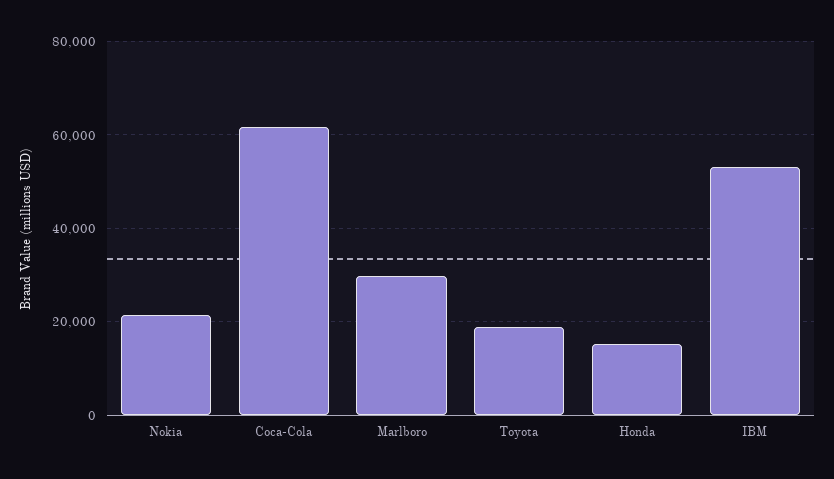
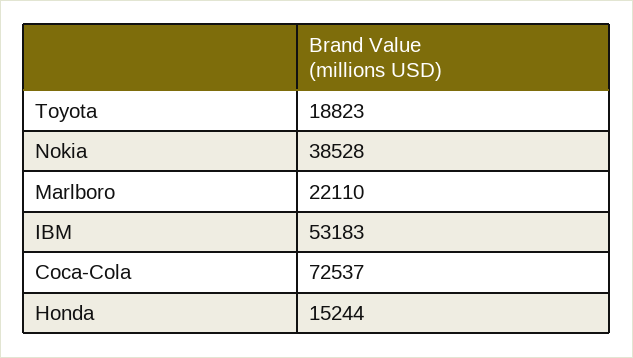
Nokia: 22000 -> 38528
Coca-Cola: 62000 -> 72537
Marlboro: 30000 -> 22110

